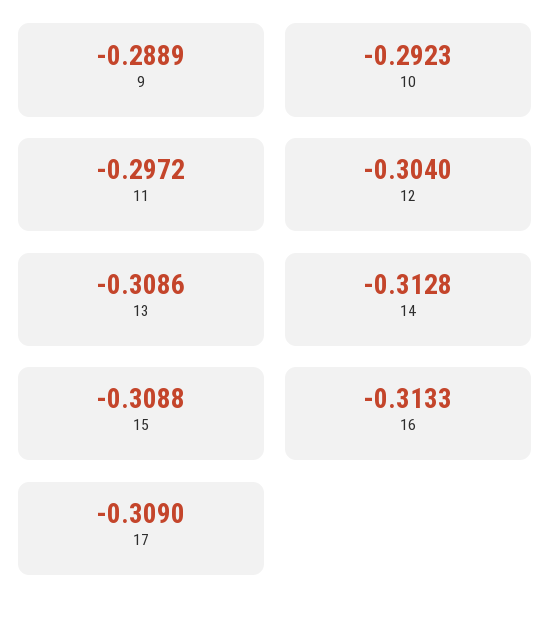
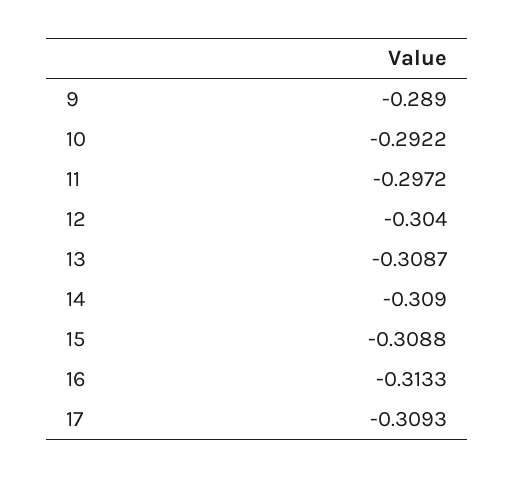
9: -0.2889 -> -0.289
10: -0.2923 -> -0.2922
13: -0.3086 -> -0.3087
14: -0.3128 -> -0.309
17: -0.309 -> -0.3093

